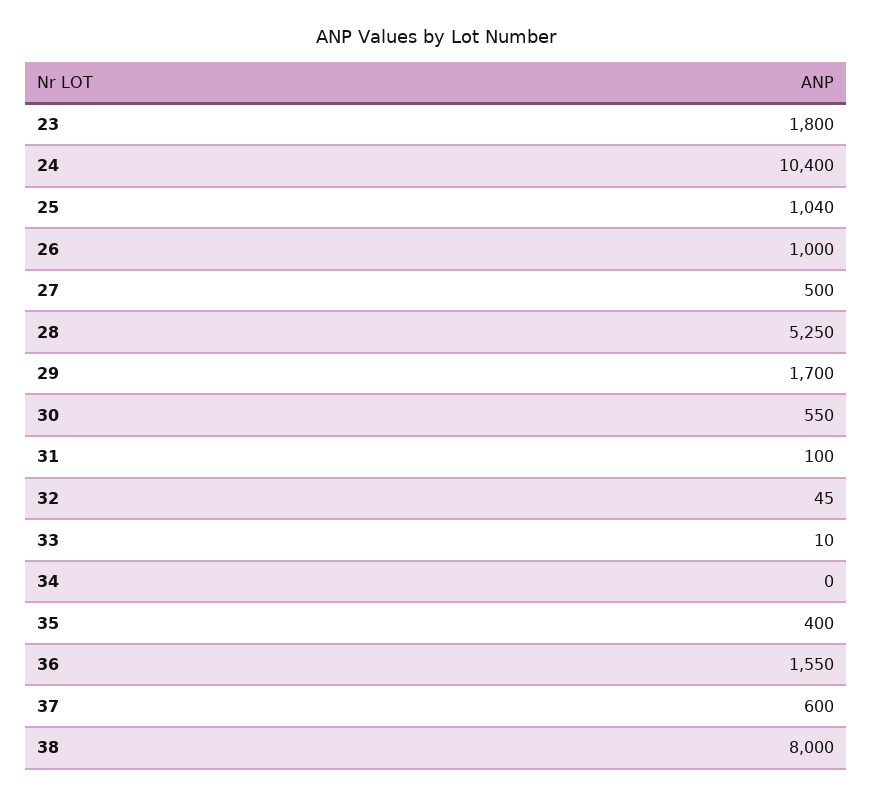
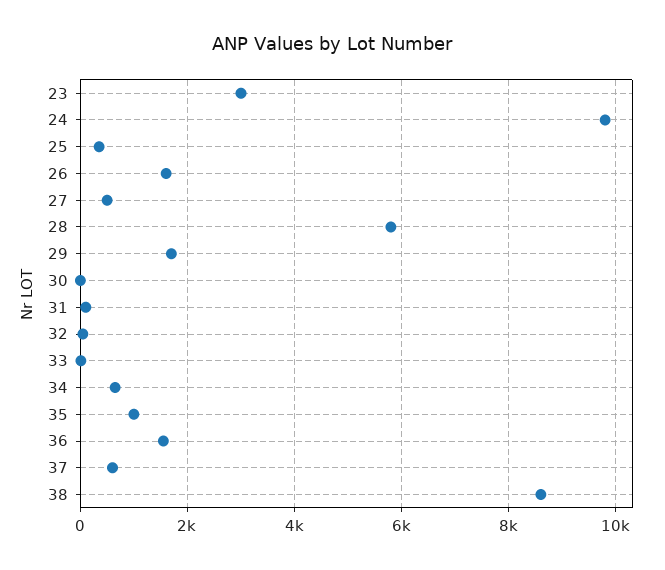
23: 1800 -> 3000
24: 10400 -> 9800
25: 1040 -> 400
26: 1000 -> 1600
28: 5250 -> 5800
30: 550 -> 0
34: 0 -> 600
35: 400 -> 1000
38: 8000 -> 8600

